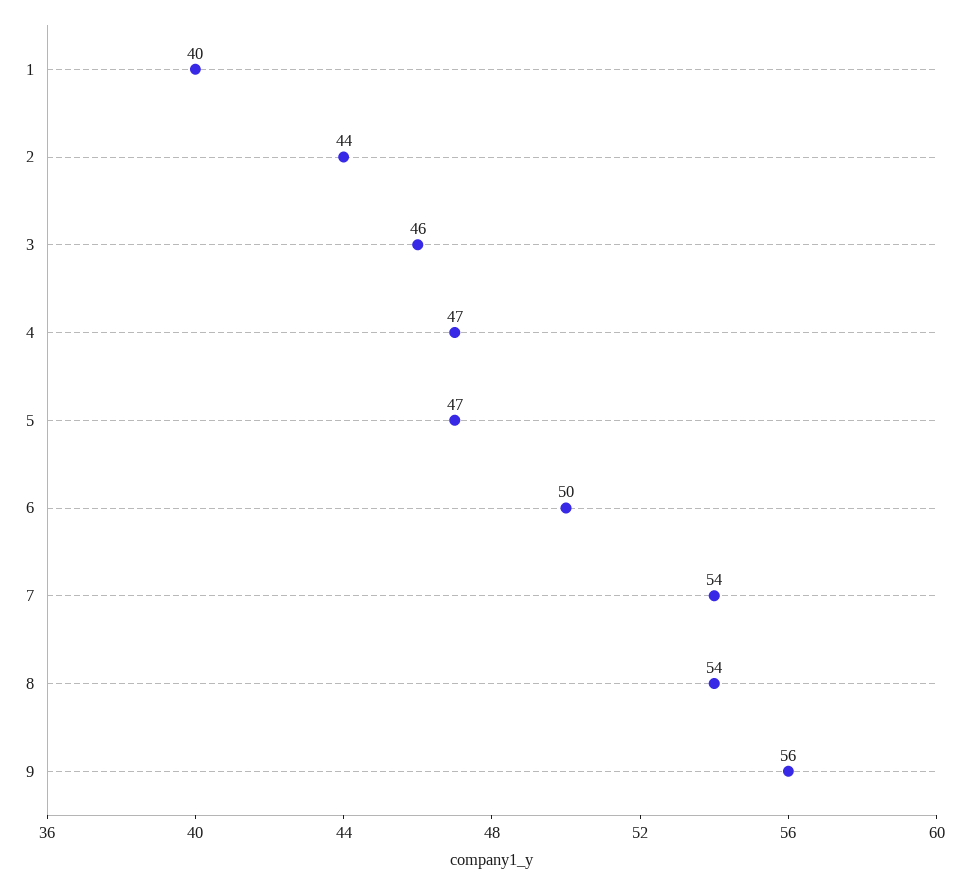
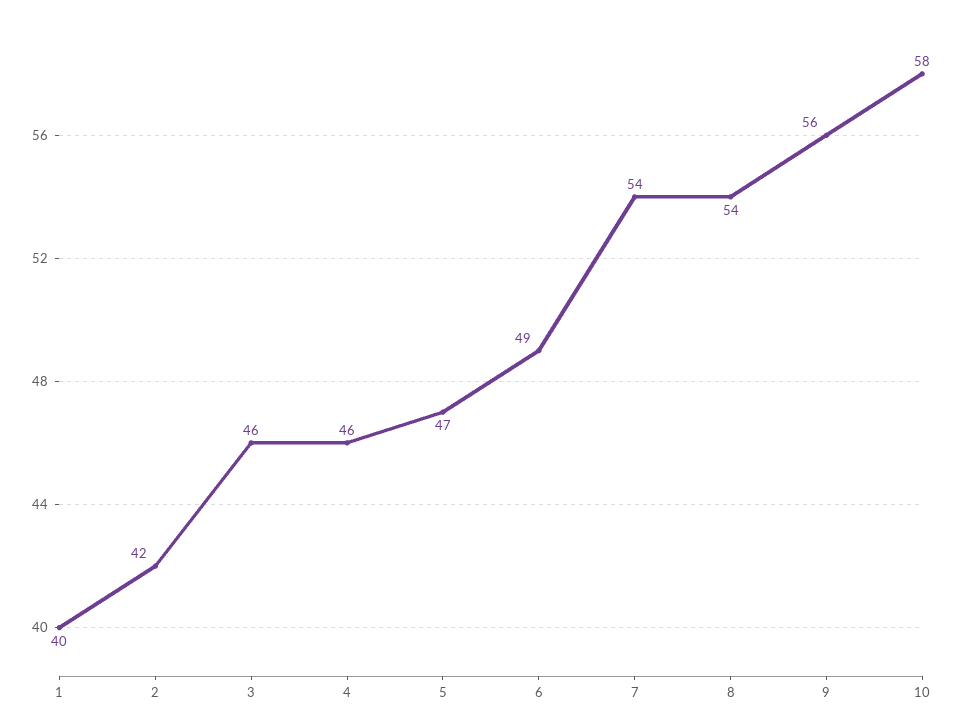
2: 44 -> 42
4: 47 -> 46
6: 50 -> 49
10: none -> 58

